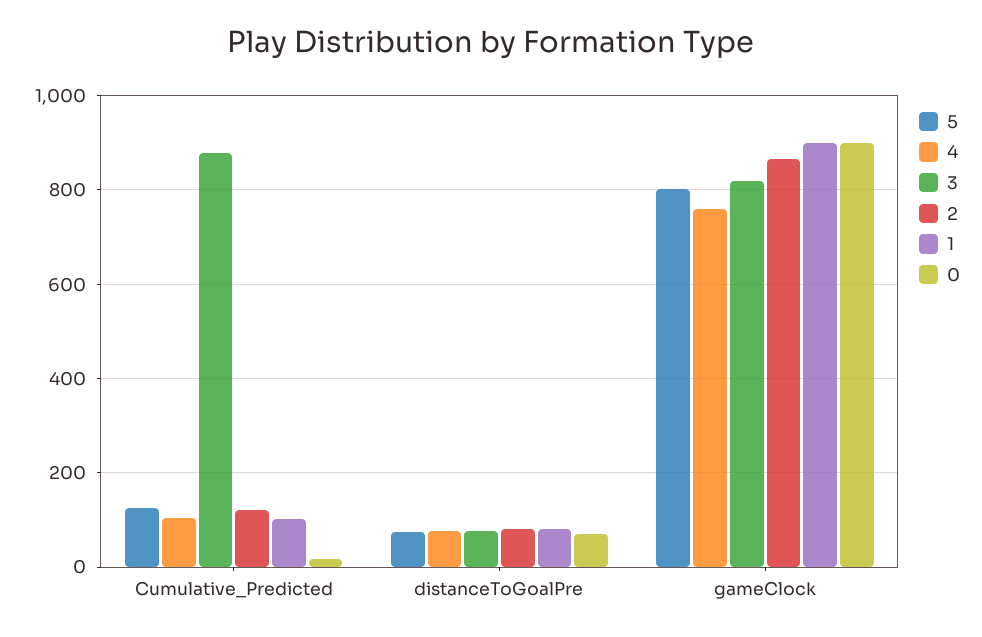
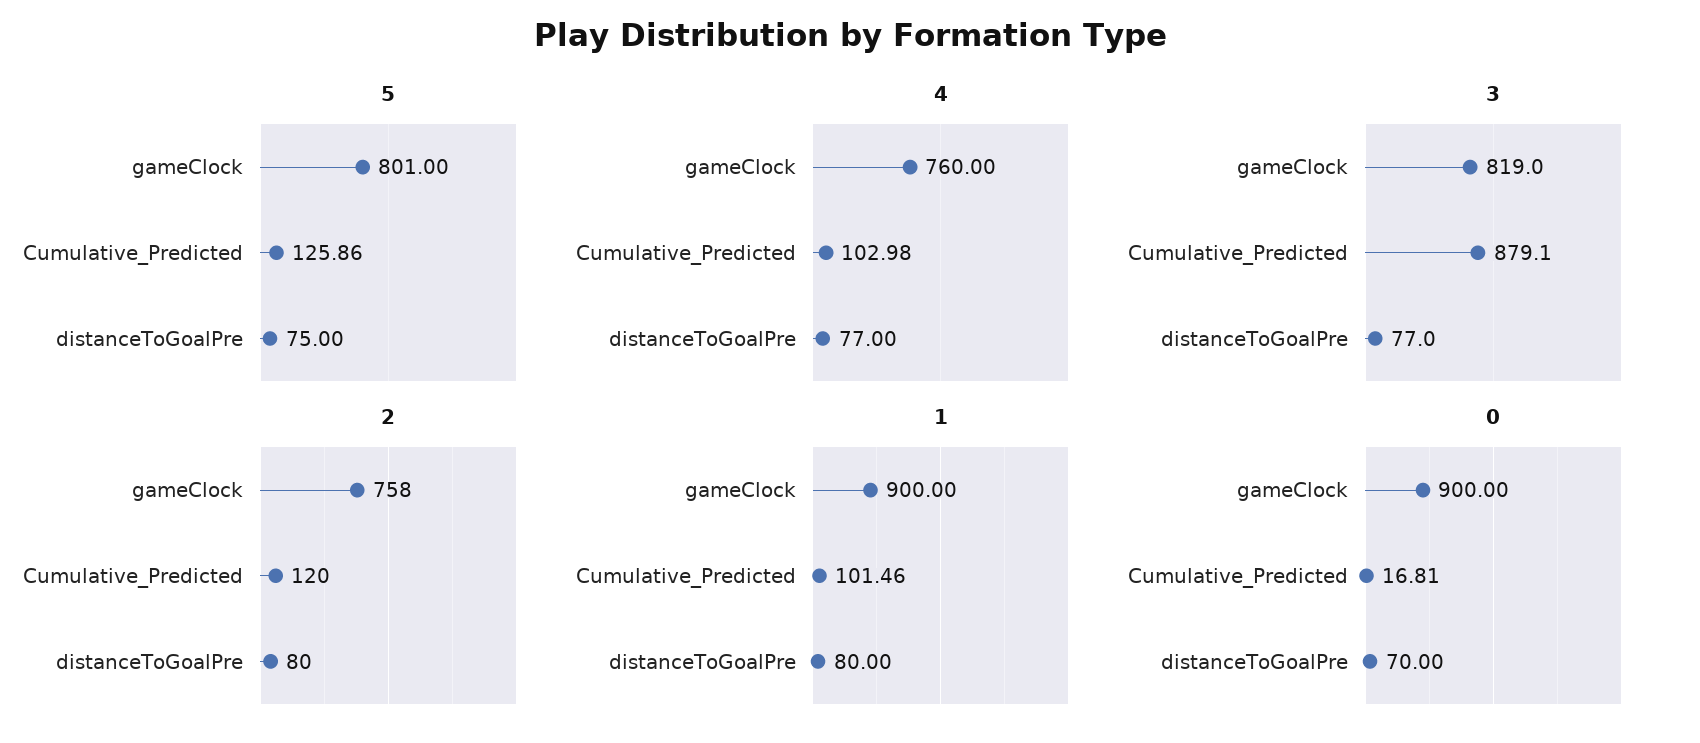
2, gameClock: 860 -> 758

